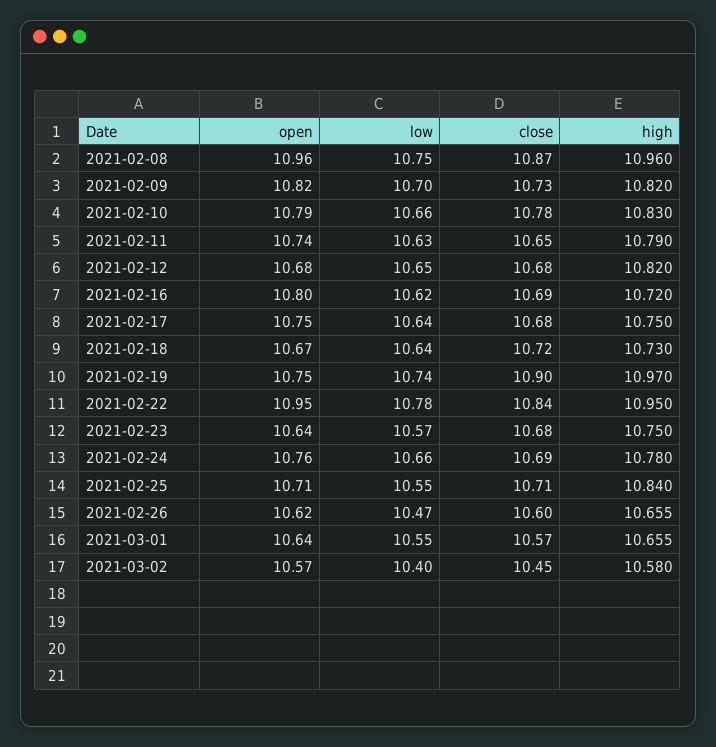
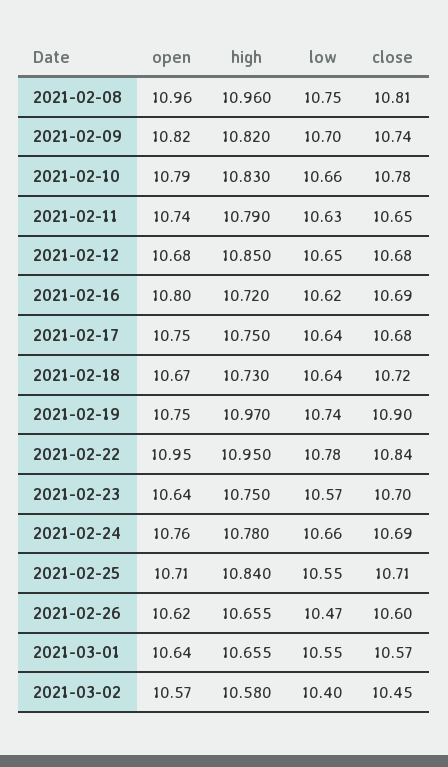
close, 2021-02-08: 10.87 -> 10.81
close, 2021-02-09: 10.73 -> 10.74
high, 2021-02-12: 10.82 -> 10.85
close, 2021-02-23: 10.68 -> 10.7

